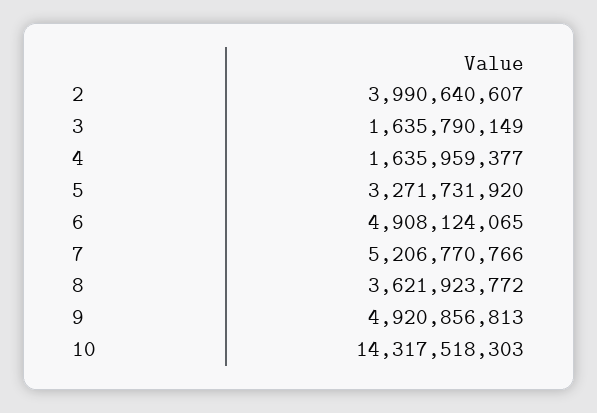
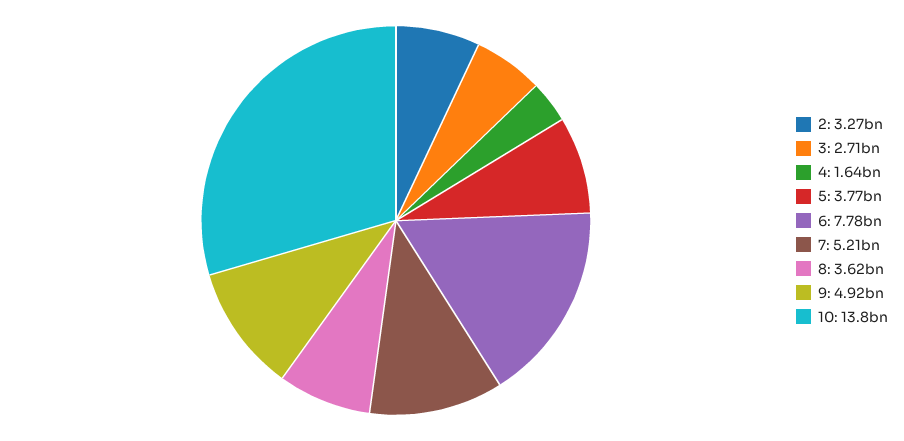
2: 3990640607 -> 3270000000
3: 1635790149 -> 2710000000
5: 3271731920 -> 3770000000
6: 4908124065 -> 7780000000
10: 14317518303 -> 13800000000

